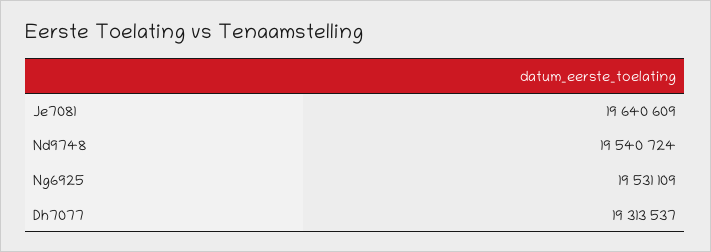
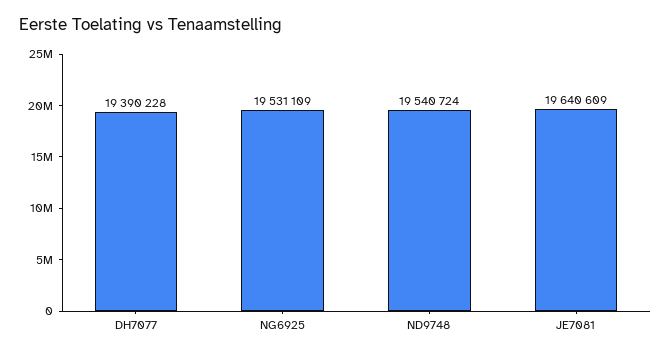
Dh7077: 19313537 -> 19390228

